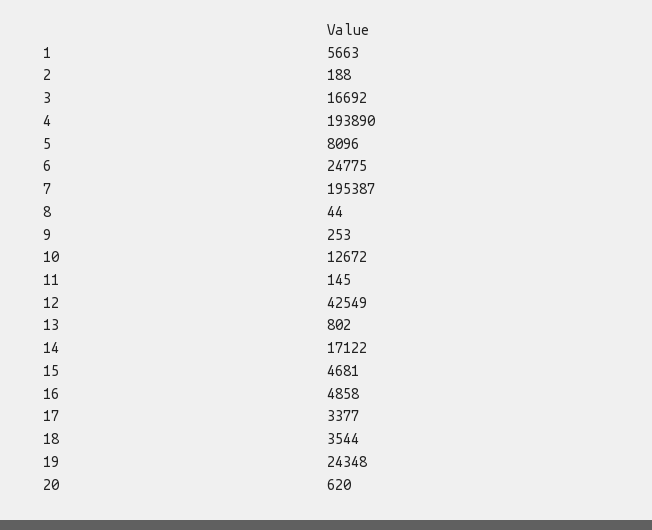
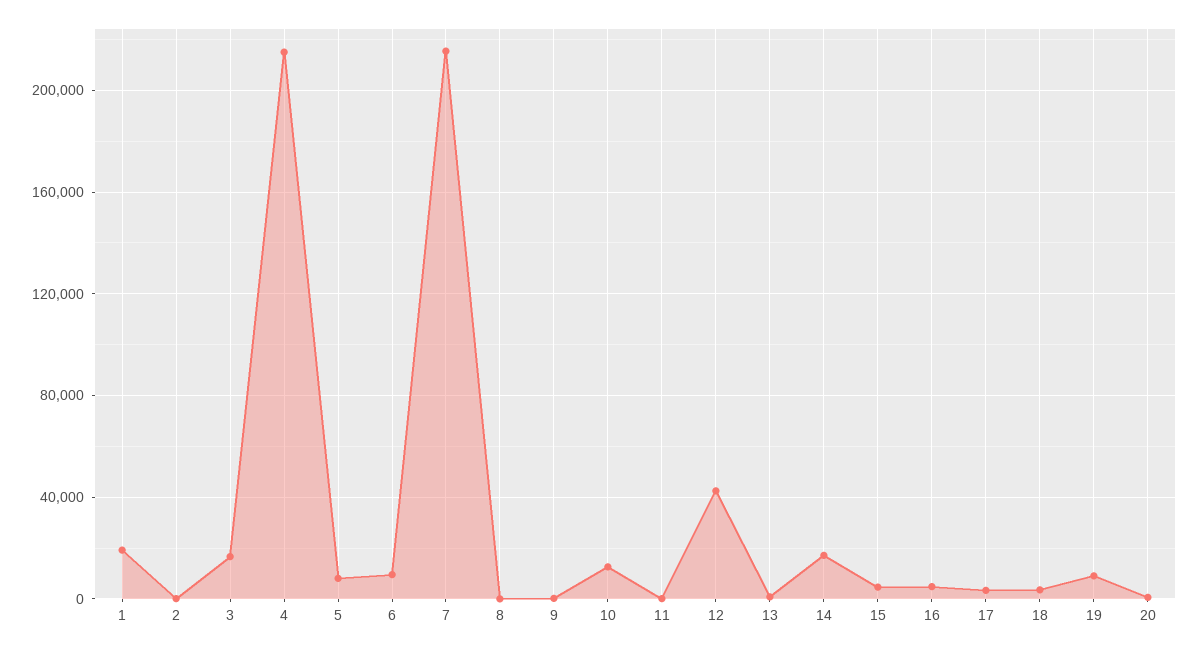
1: 5663 -> 20000
4: 193890 -> 215000
6: 24775 -> 10000
7: 195387 -> 215000
19: 24348 -> 10000

